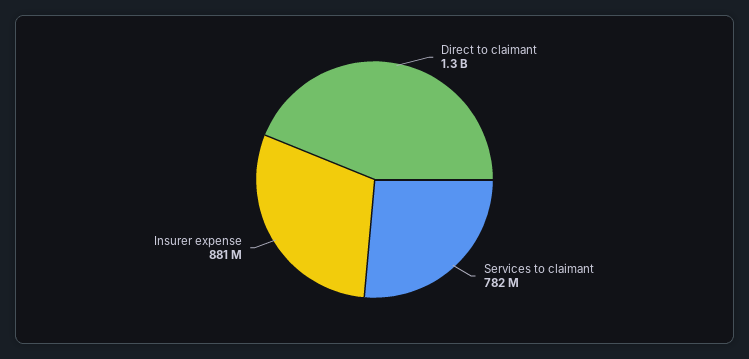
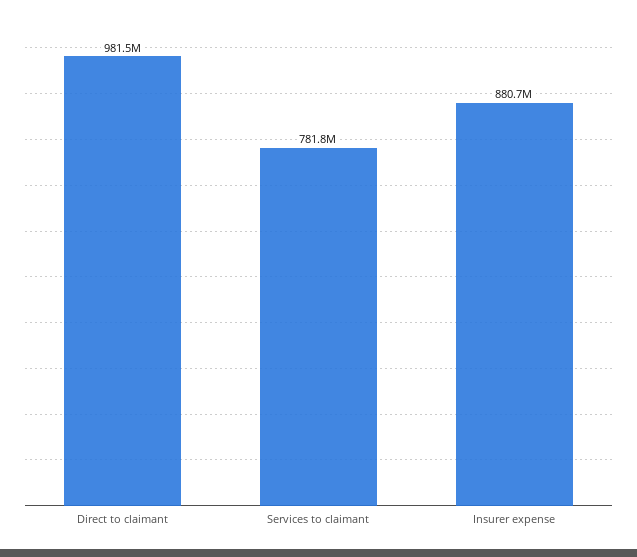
Direct to claimant: 1300000000 -> 981500000

